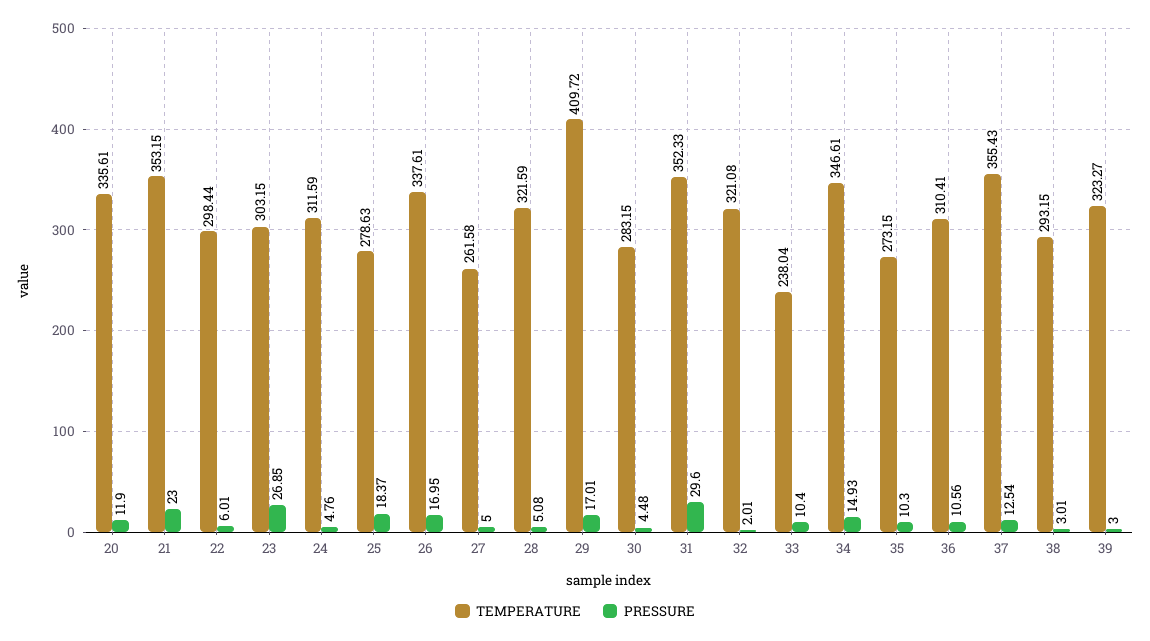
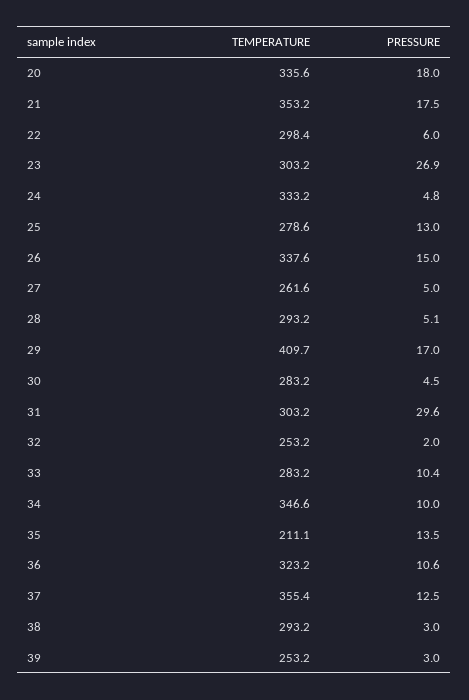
PRESSURE, 20: 11.9 -> 18
PRESSURE, 21: 23 -> 17.5
TEMPERATURE, 24: 311.59 -> 333.2
PRESSURE, 25: 18.37 -> 13
PRESSURE, 26: 16.95 -> 15
TEMPERATURE, 28: 321.59 -> 293.2
TEMPERATURE, 31: 352.33 -> 303.2
TEMPERATURE, 32: 321.08 -> 253.2
TEMPERATURE, 33: 238.04 -> 283.2
PRESSURE, 34: 14.93 -> 10
TEMPERATURE, 35: 273.15 -> 211.1
PRESSURE, 35: 10.3 -> 13.5
TEMPERATURE, 36: 310.41 -> 323.2
TEMPERATURE, 39: 323.27 -> 253.2

